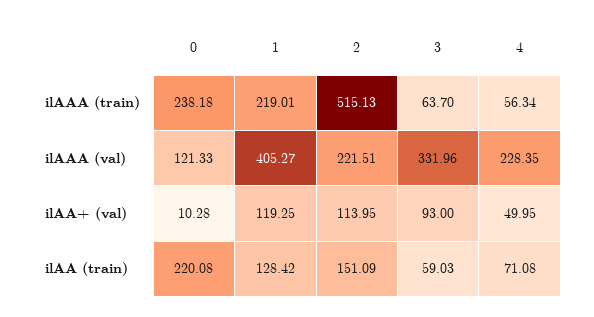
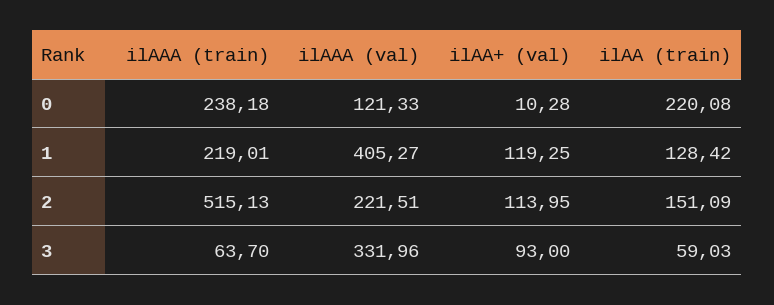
4, ilAAA (train): 56.34 -> none
4, ilAAA (val): 228.35 -> none
4, ilAA+ (val): 49.95 -> none
4, ilAA (train): 71.08 -> none

